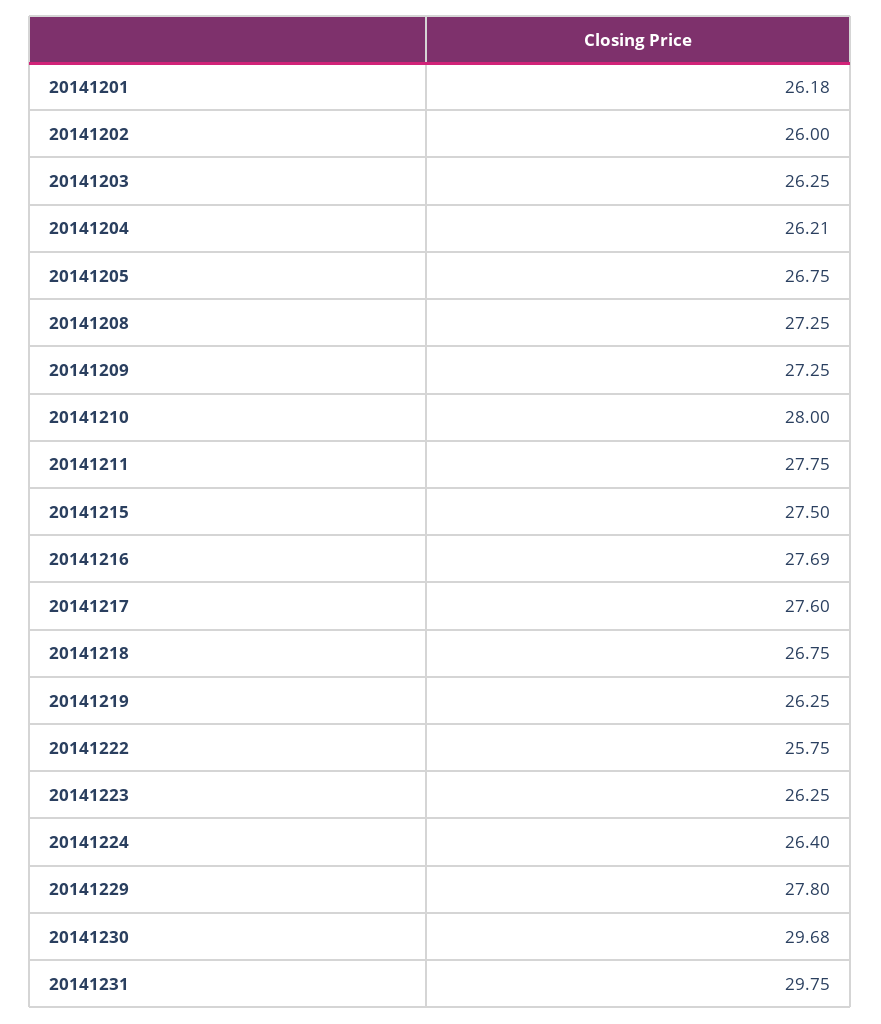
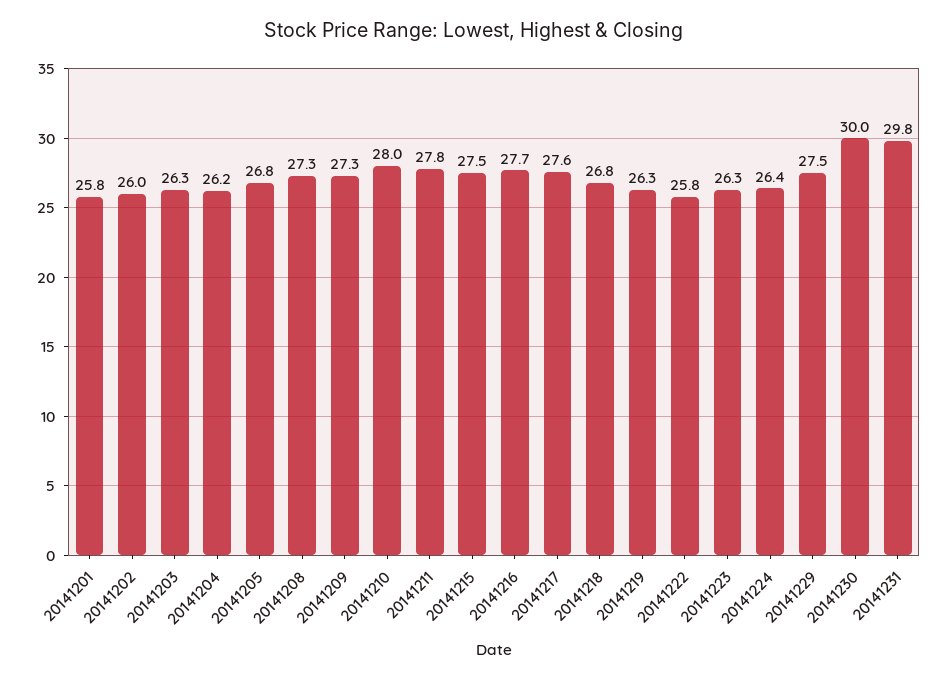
20141201: 26.18 -> 25.8
20141229: 27.8 -> 27.5
20141230: 29.68 -> 30

